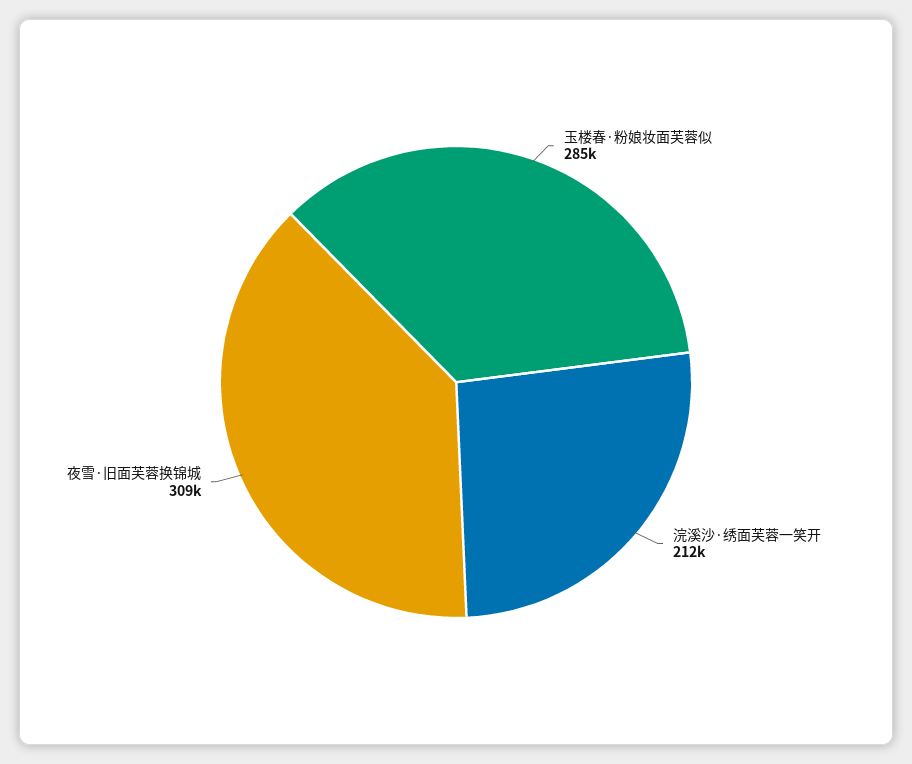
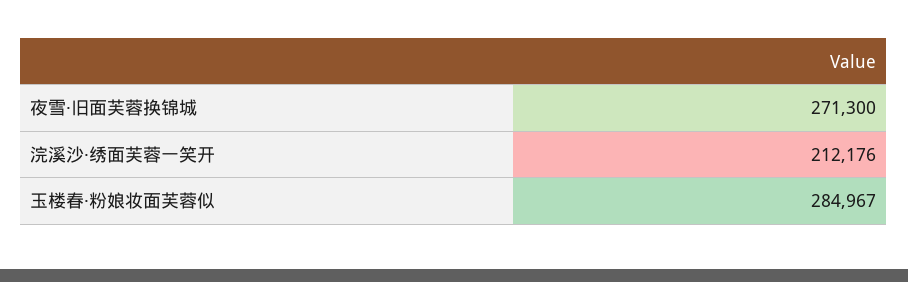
夜雪·旧面芙蓉换锦城: 309000 -> 271300

